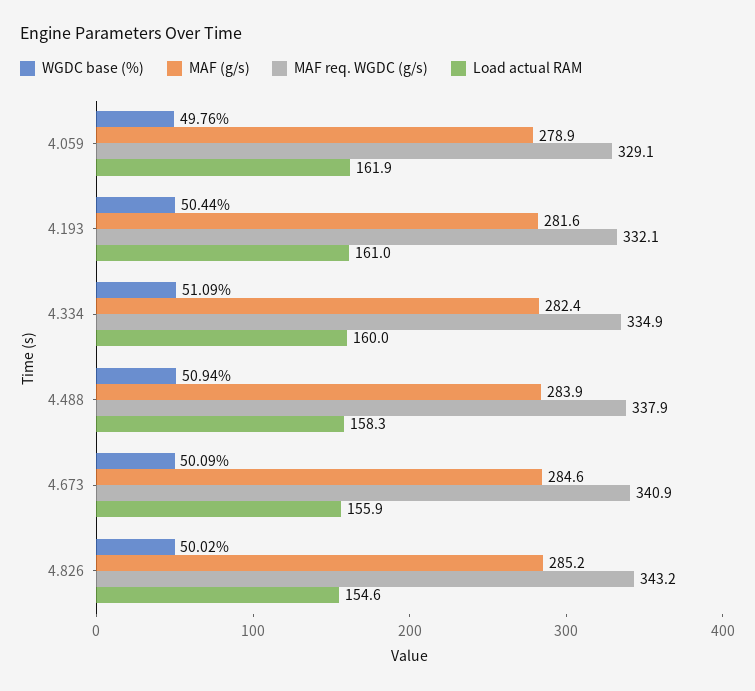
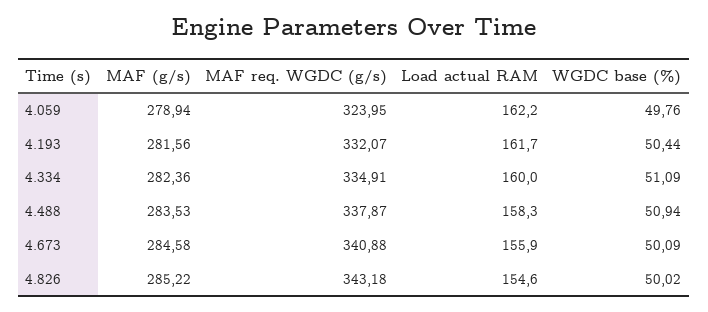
MAF req. WGDC (g/s), 4.059: 329.1 -> 323.95
Load actual RAM, 4.059: 161.9 -> 162.2
Load actual RAM, 4.193: 161 -> 161.7
MAF (g/s), 4.488: 283.9 -> 283.53

